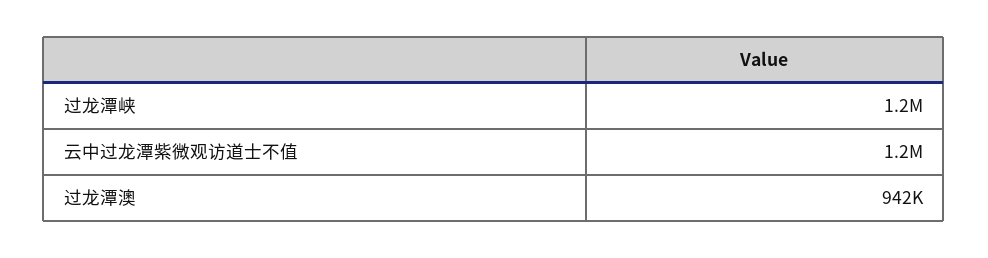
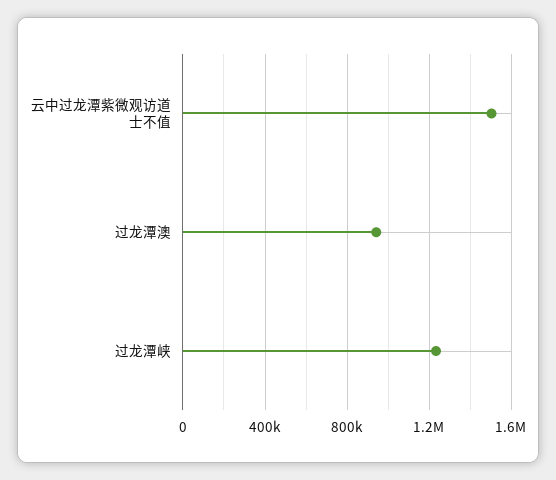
云中过龙潭紫微观访道士不值: 1200000 -> 1500000

